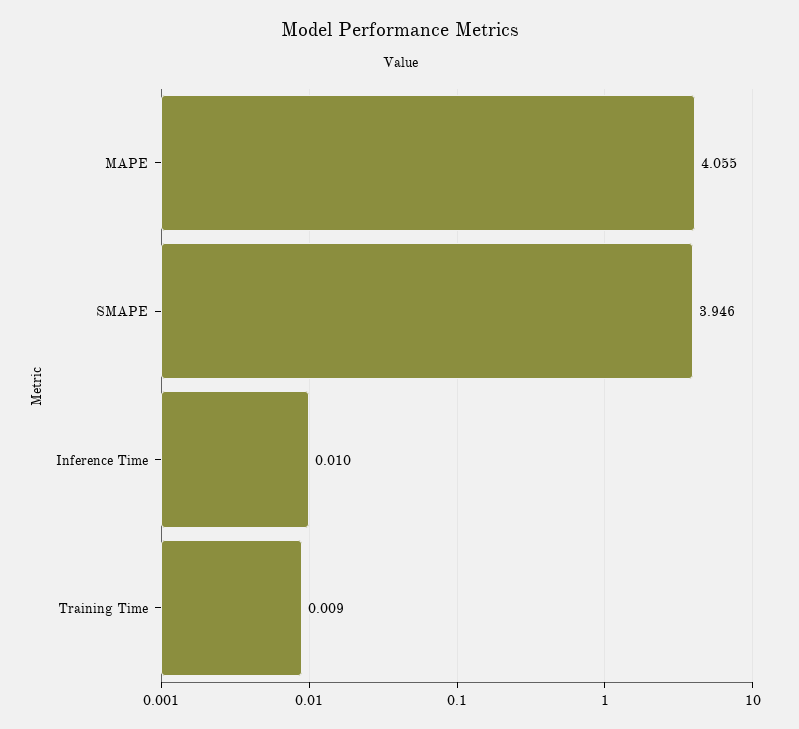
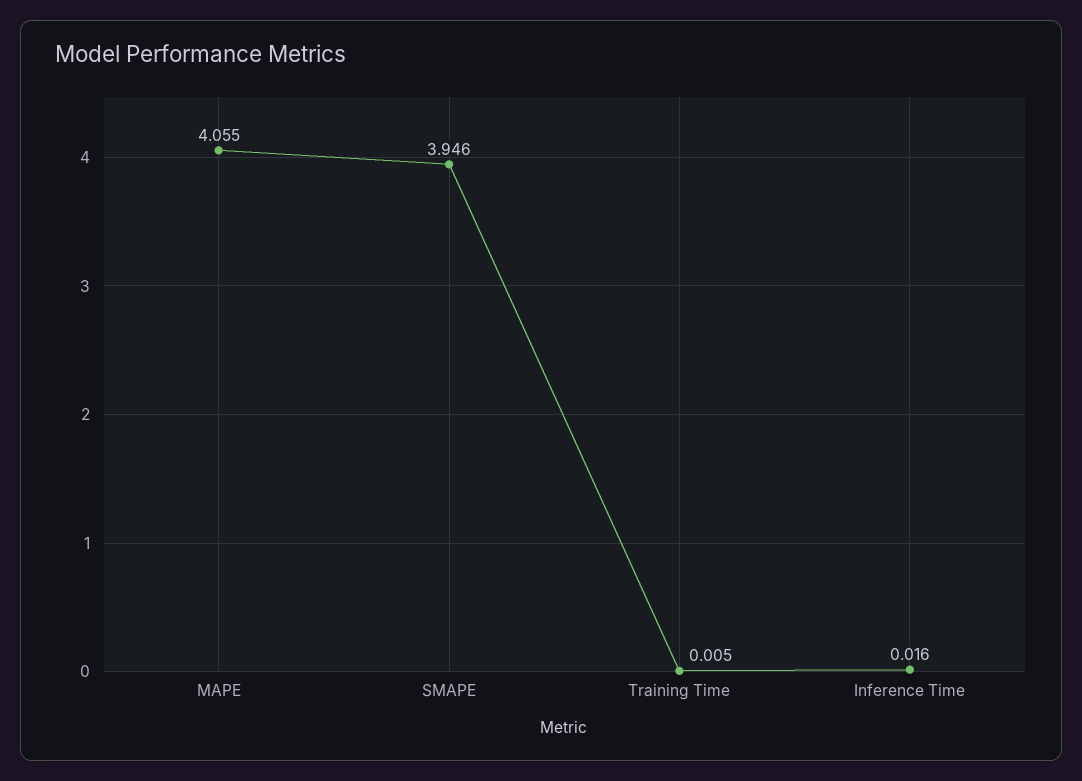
Inference Time: 0.01 -> 0.016
Training Time: 0.009 -> 0.005

